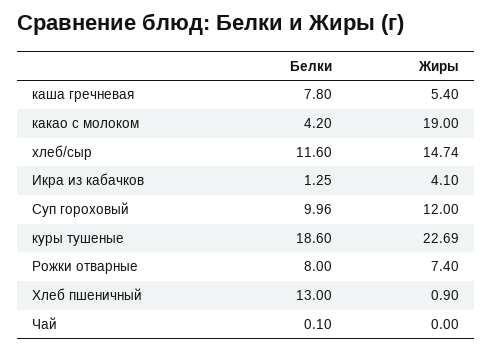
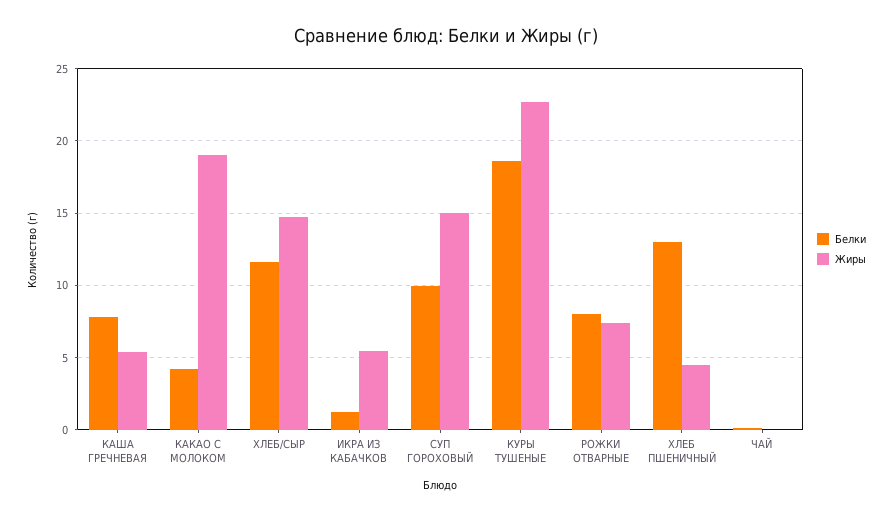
Жиры, Икра из кабачков: 4.1 -> 5.5
Жиры, Суп гороховый: 12 -> 15
Жиры, Хлеб пшеничный: 0.9 -> 4.5

